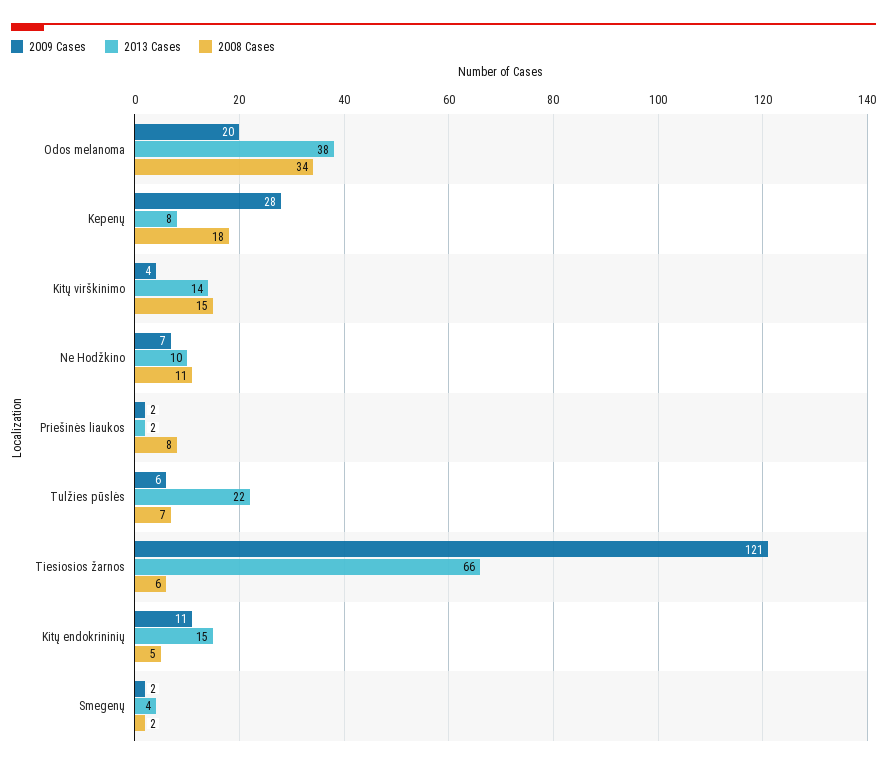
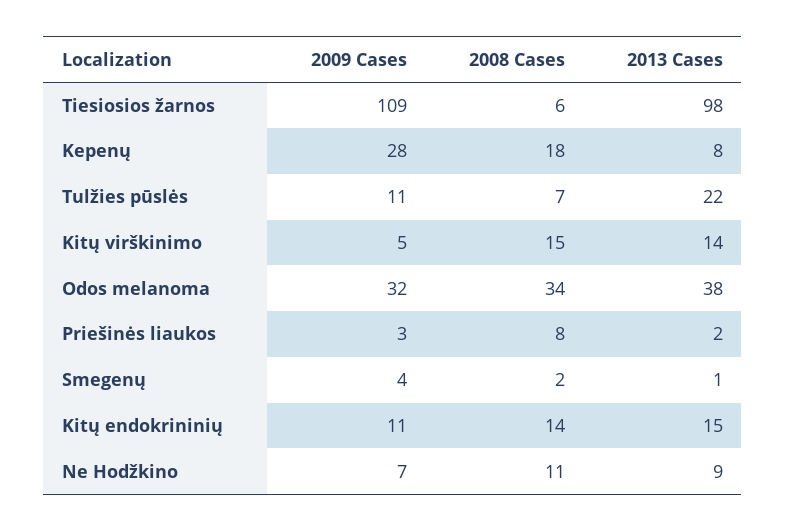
2009 Cases, Odos melanoma: 20 -> 32
2009 Cases, Kitų virškinimo: 4 -> 5
2013 Cases, Ne Hodžkino: 10 -> 9
2009 Cases, Priešinės liaukos: 2 -> 3
2009 Cases, Tulžies pūslės: 6 -> 11
2009 Cases, Tiesiosios žarnos: 121 -> 109
2013 Cases, Tiesiosios žarnos: 66 -> 98
2008 Cases, Kitų endokrininių: 5 -> 14
2009 Cases, Smegenų: 2 -> 4
2013 Cases, Smegenų: 4 -> 1

